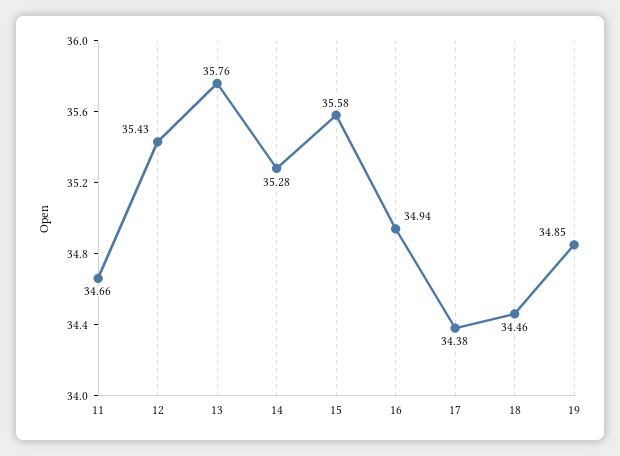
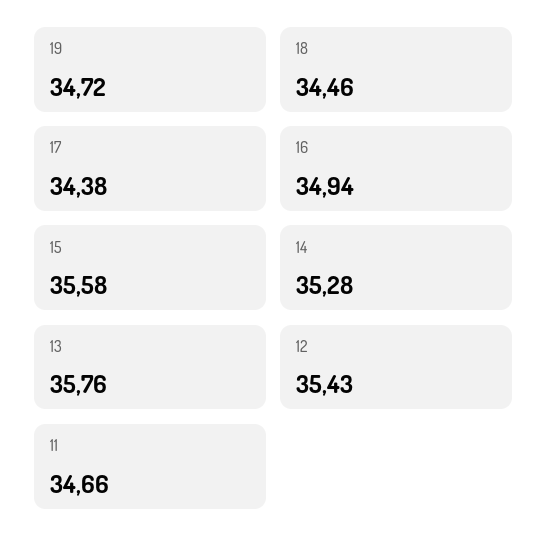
19: 34.85 -> 34.72

